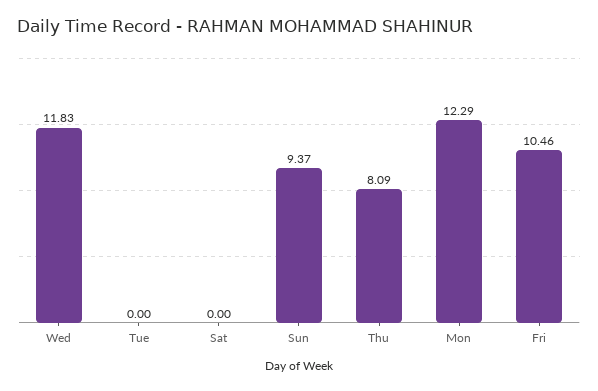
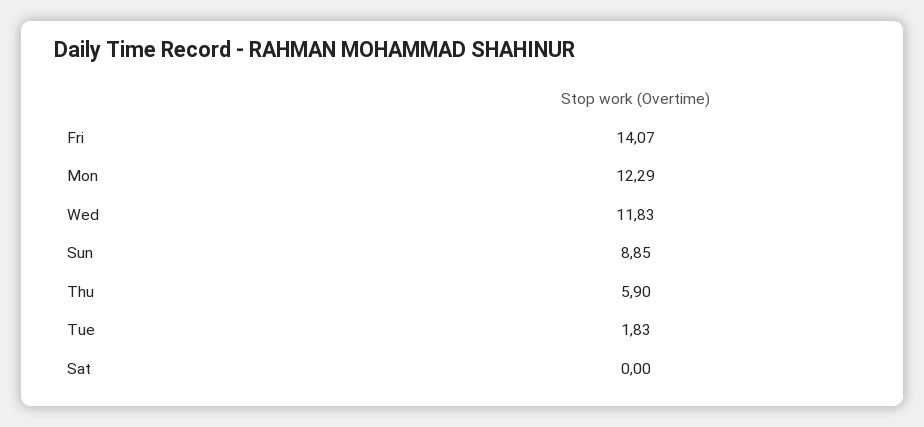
Tue: 0 -> 1.83
Sun: 9.37 -> 8.85
Thu: 8.09 -> 5.9
Fri: 10.46 -> 14.07

